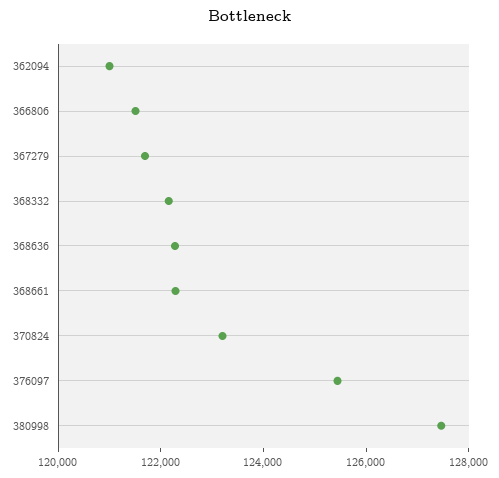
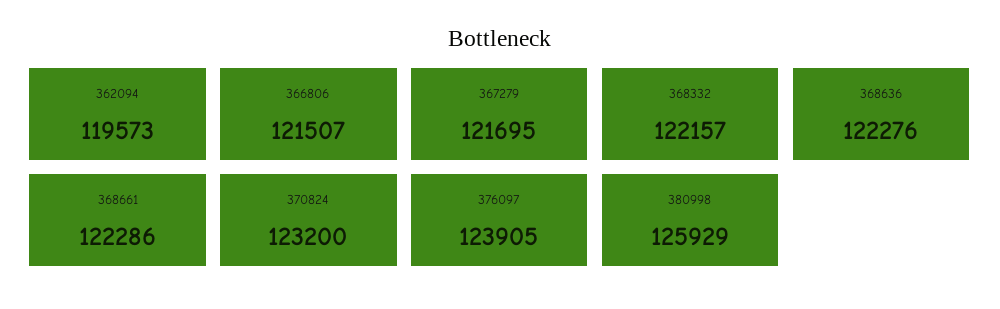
362094: 121000 -> 119573
376097: 125500 -> 123905
380998: 127500 -> 125929

